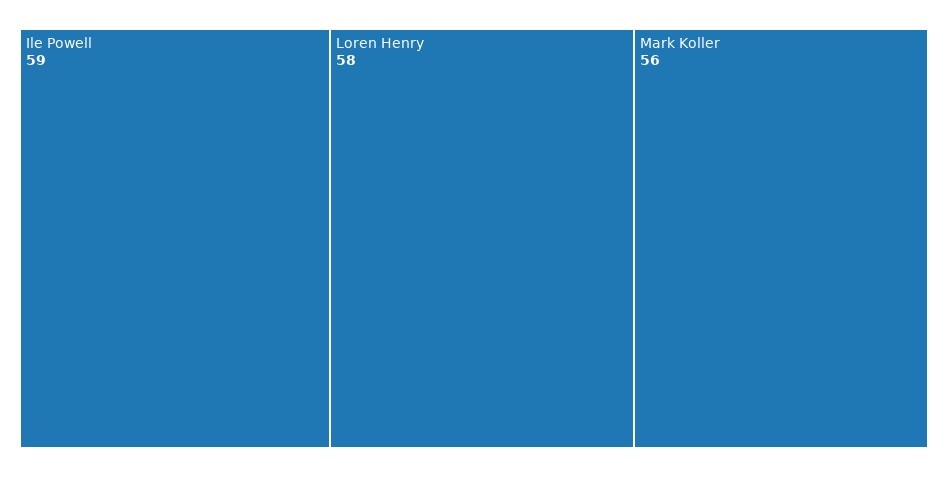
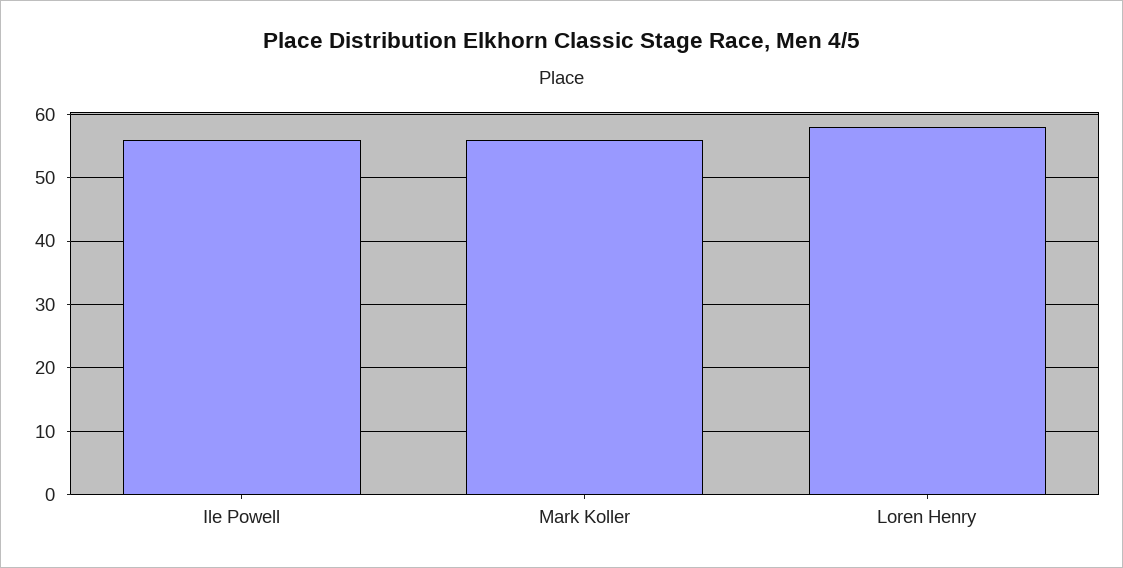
Ile Powell: 59 -> 56

